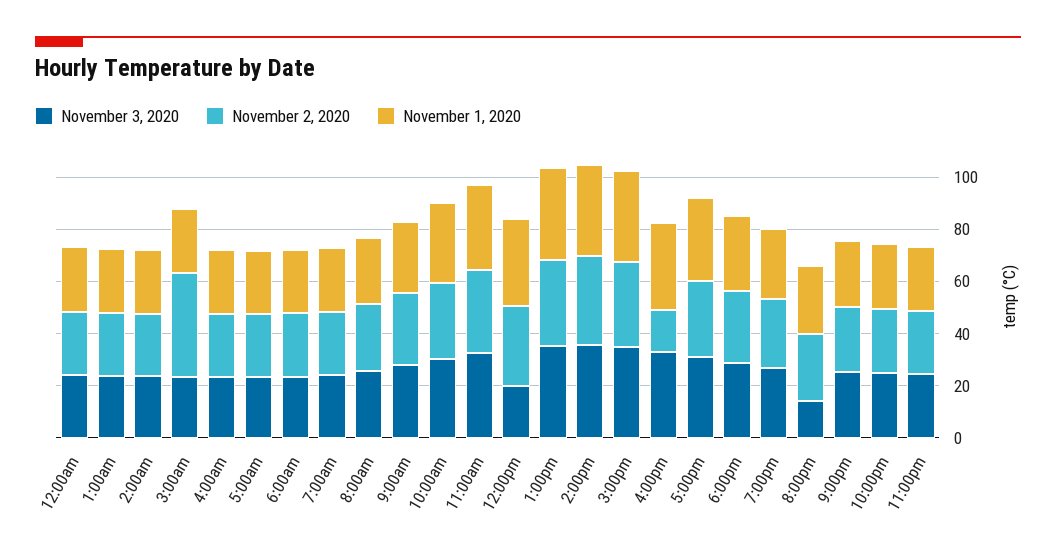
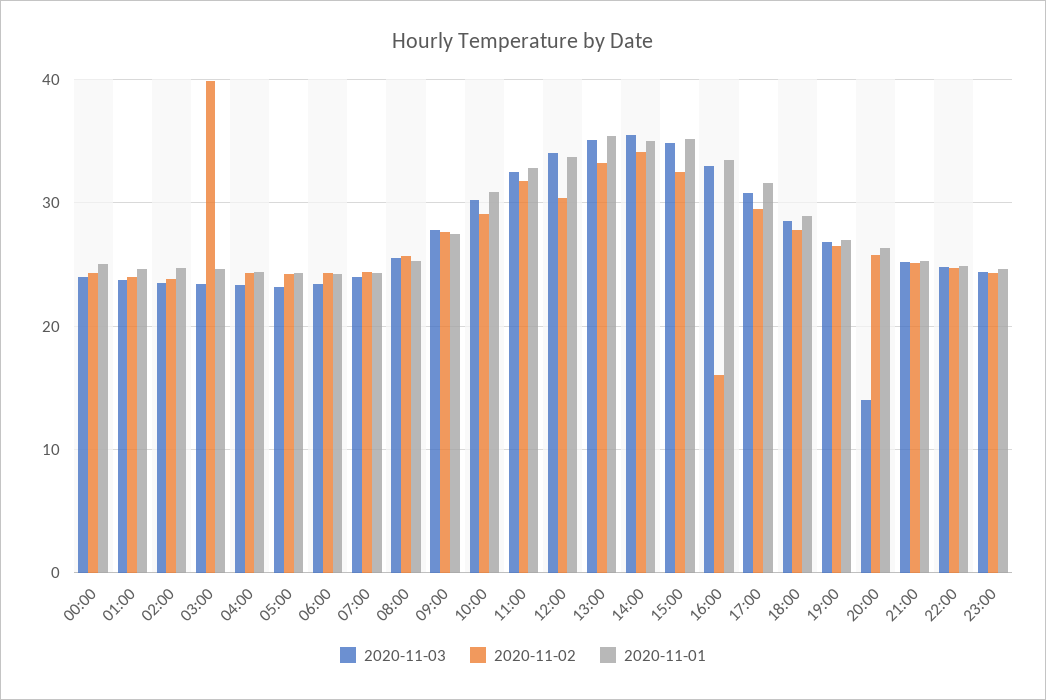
November 3, 2020, 12:00pm: 20 -> 34

